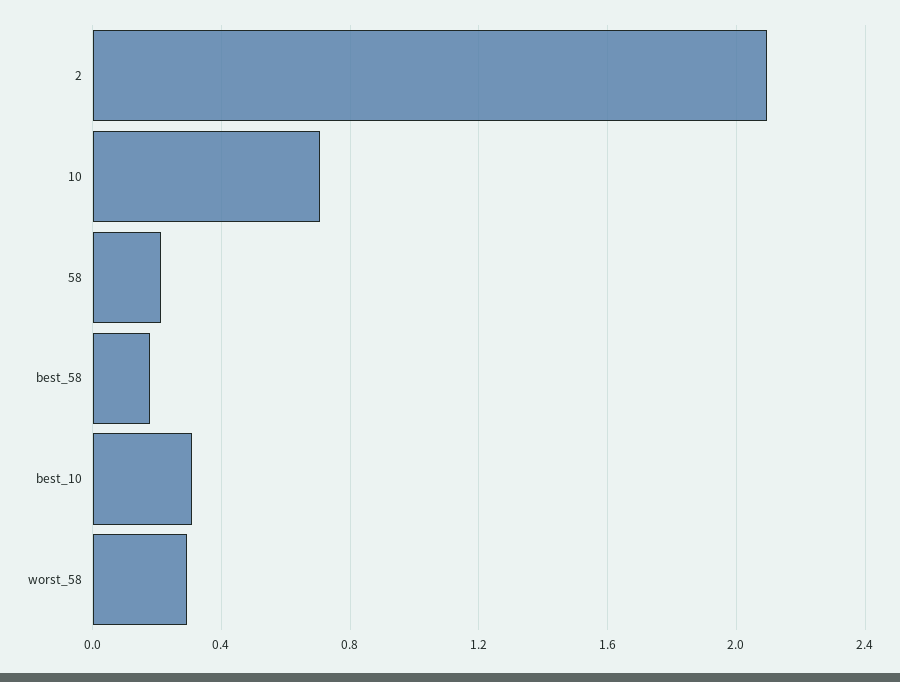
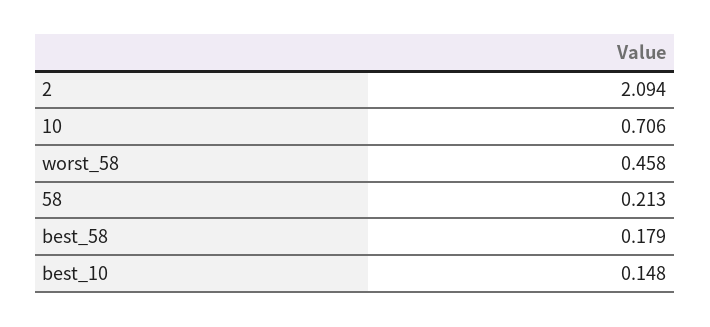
best_10: 0.3 -> 0.148
worst_58: 0.3 -> 0.458

